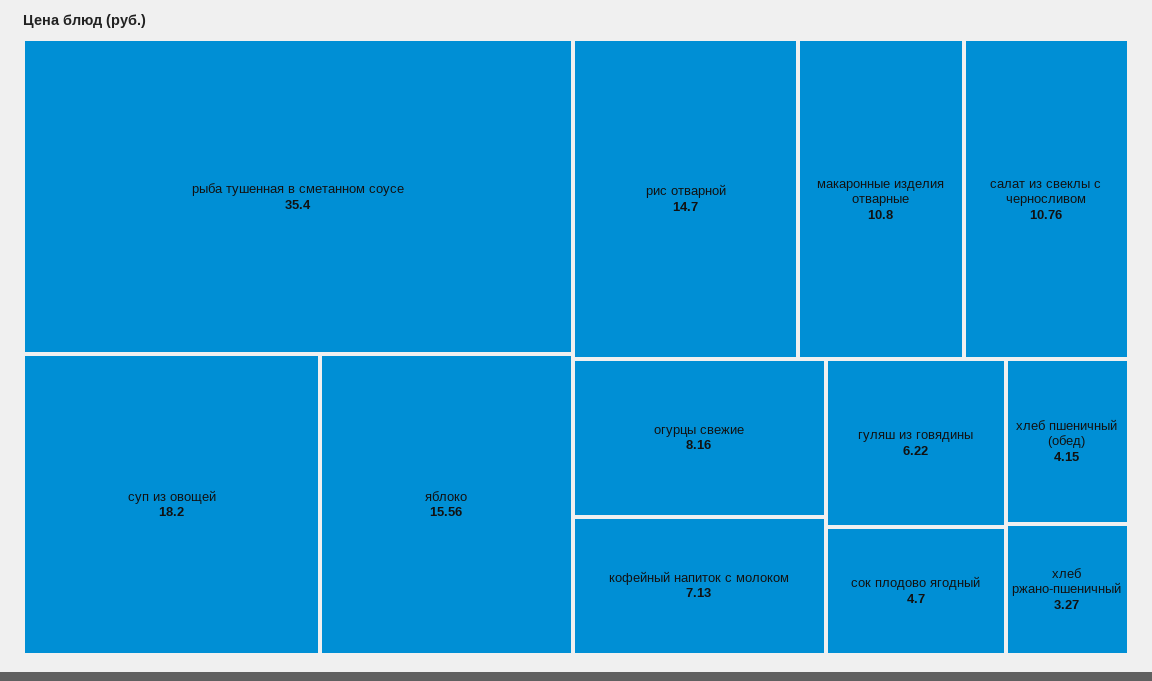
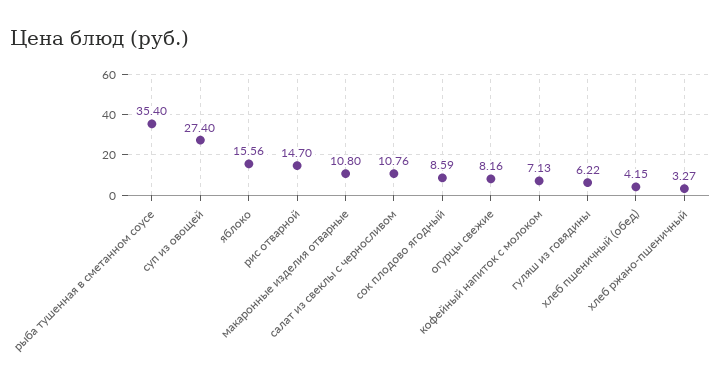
суп из овощей: 18.2 -> 27.4
сок плодово ягодный: 4.7 -> 8.59

